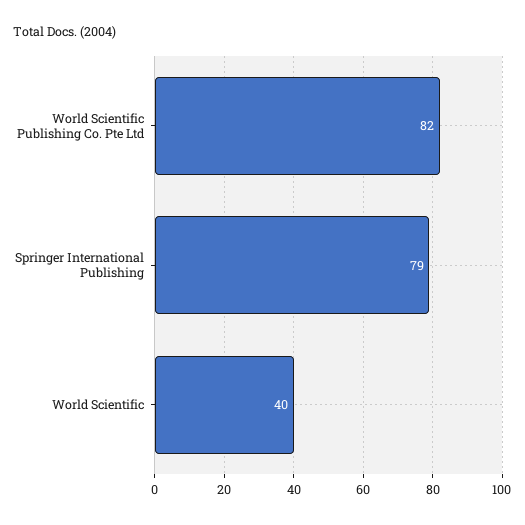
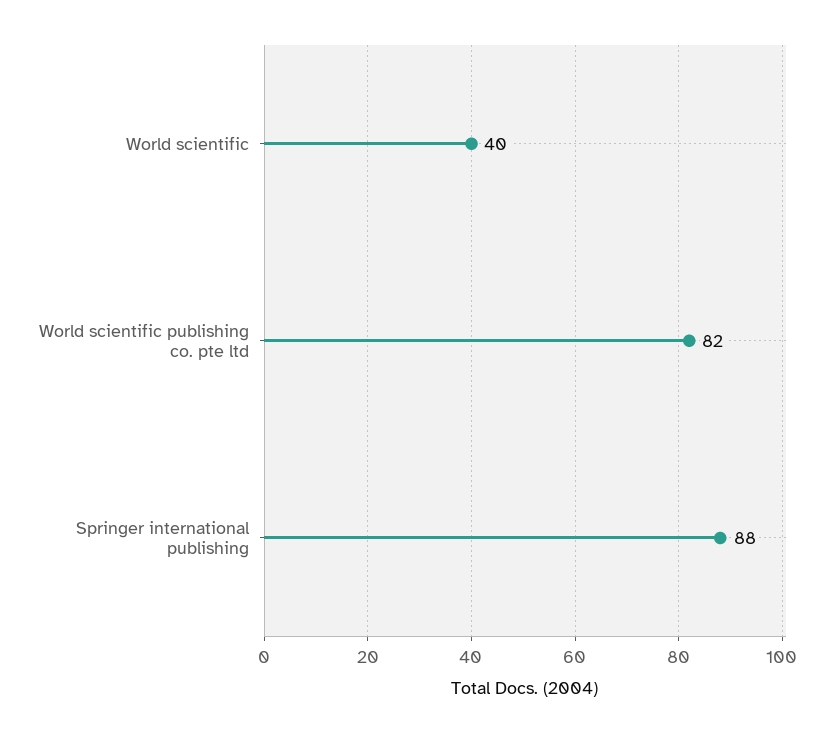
Springer International Publishing: 79 -> 88

